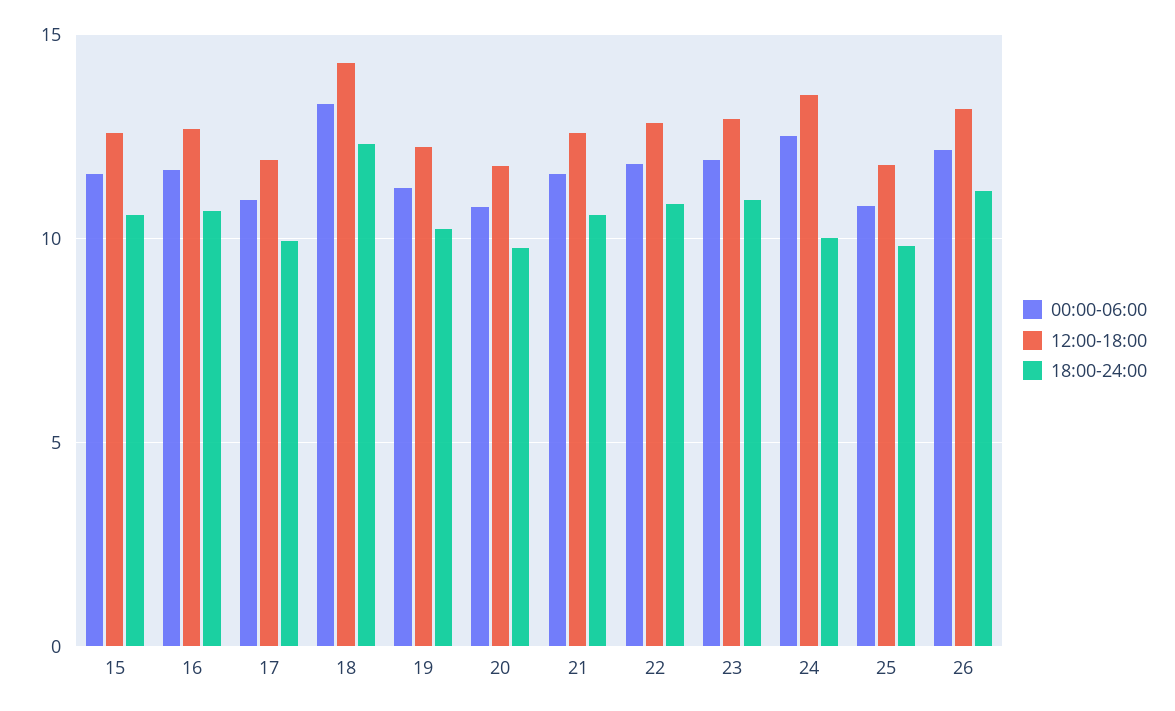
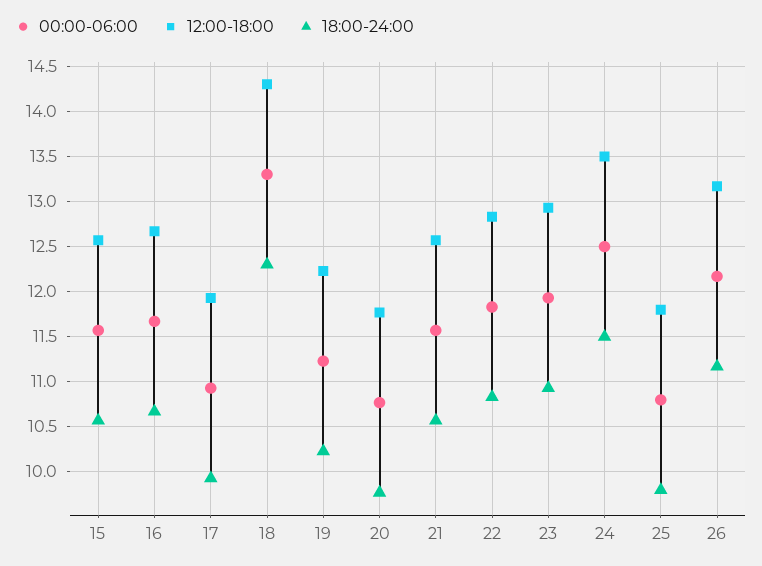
18:00-24:00, 24: 10 -> 11.5

